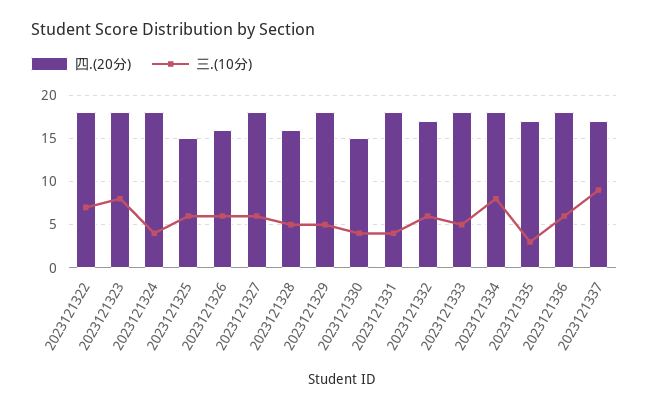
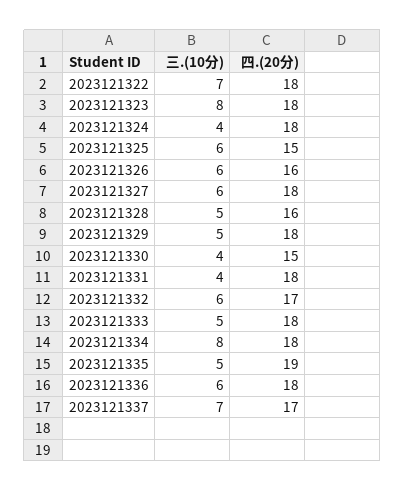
四.(20分), 2023121335: 17 -> 19
三.(10分), 2023121335: 3 -> 5
三.(10分), 2023121337: 9 -> 7

